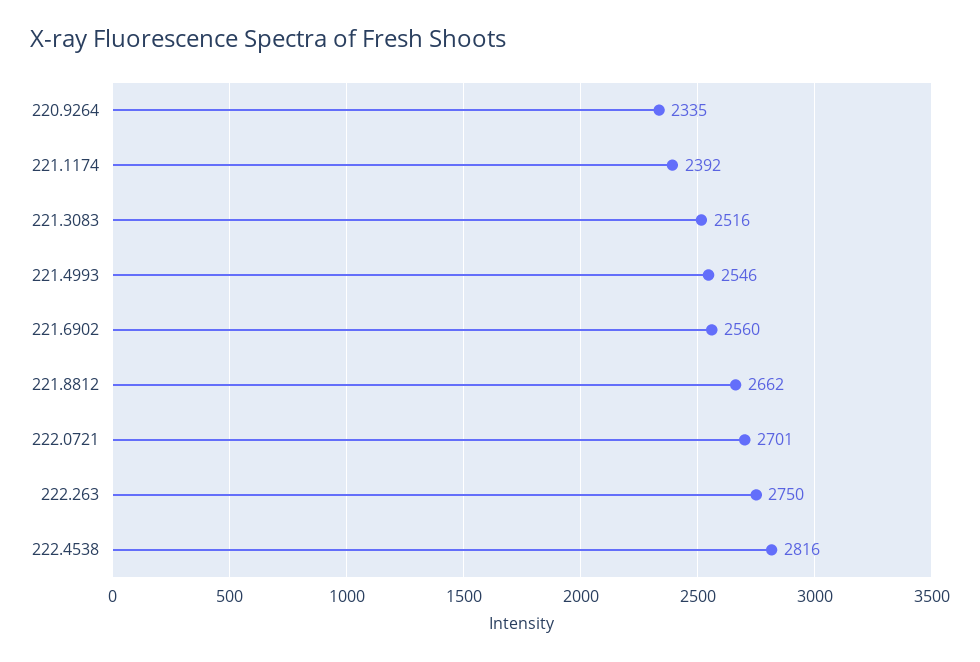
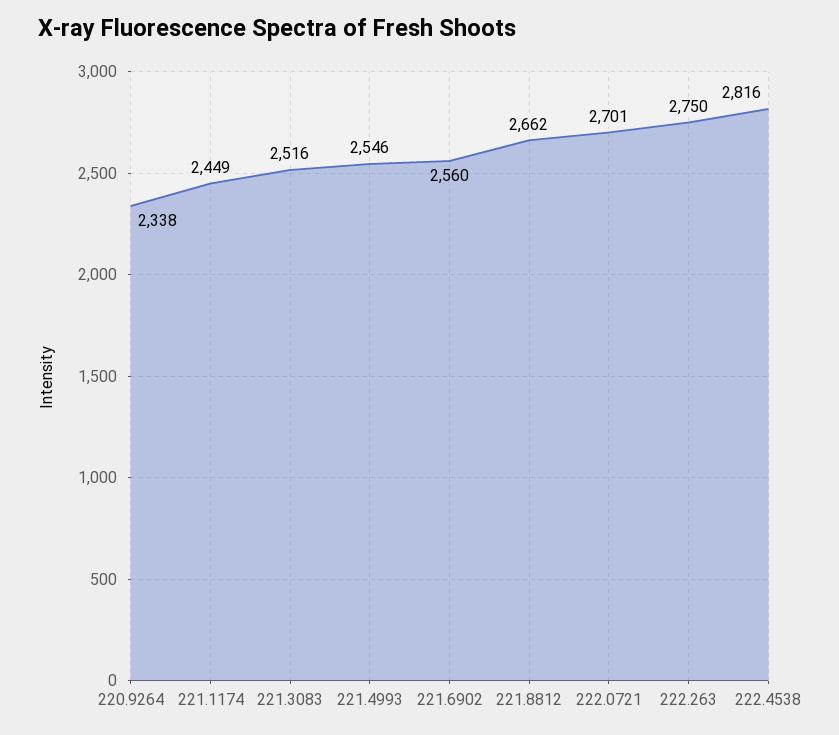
220.9264: 2335 -> 2338
221.1174: 2392 -> 2449

